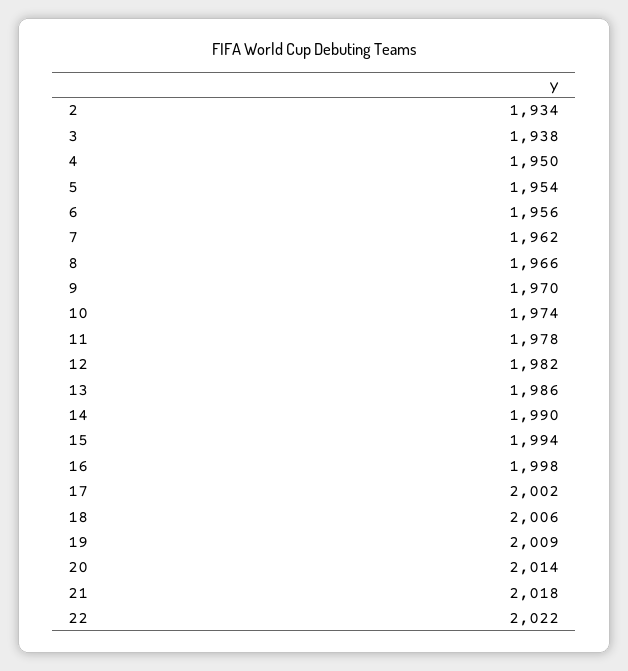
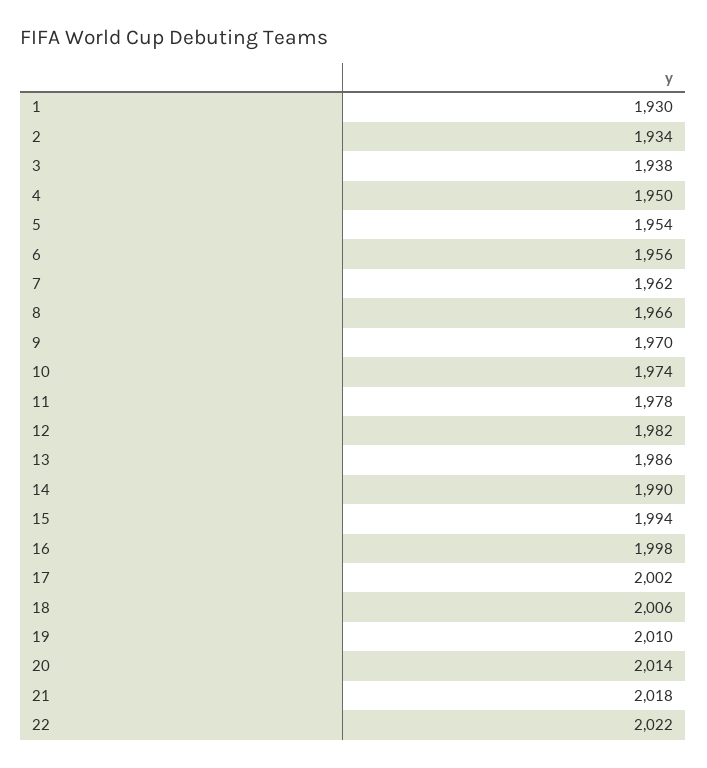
19: 2009 -> 2010
1: none -> 1930

